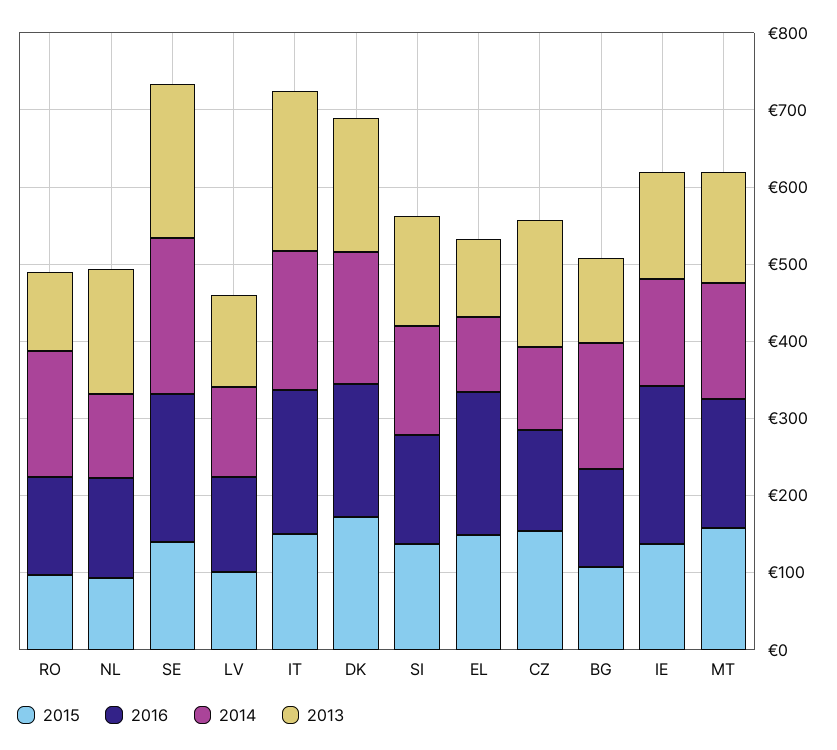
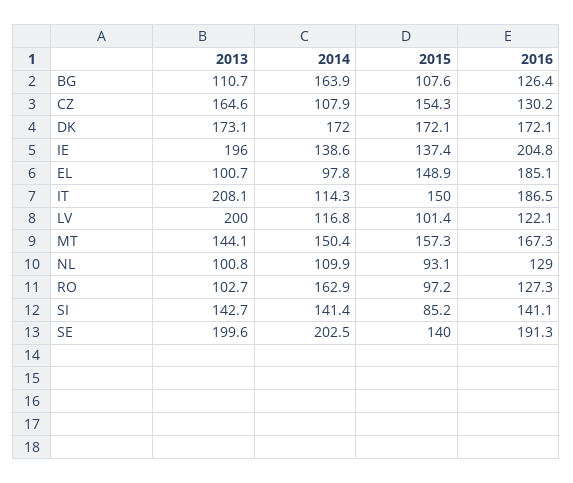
2013, NL: 160 -> 100.8
2013, LV: 120 -> 200
2014, IT: 180 -> 114.3
2015, SI: 140 -> 85.2
2013, IE: 140 -> 196

